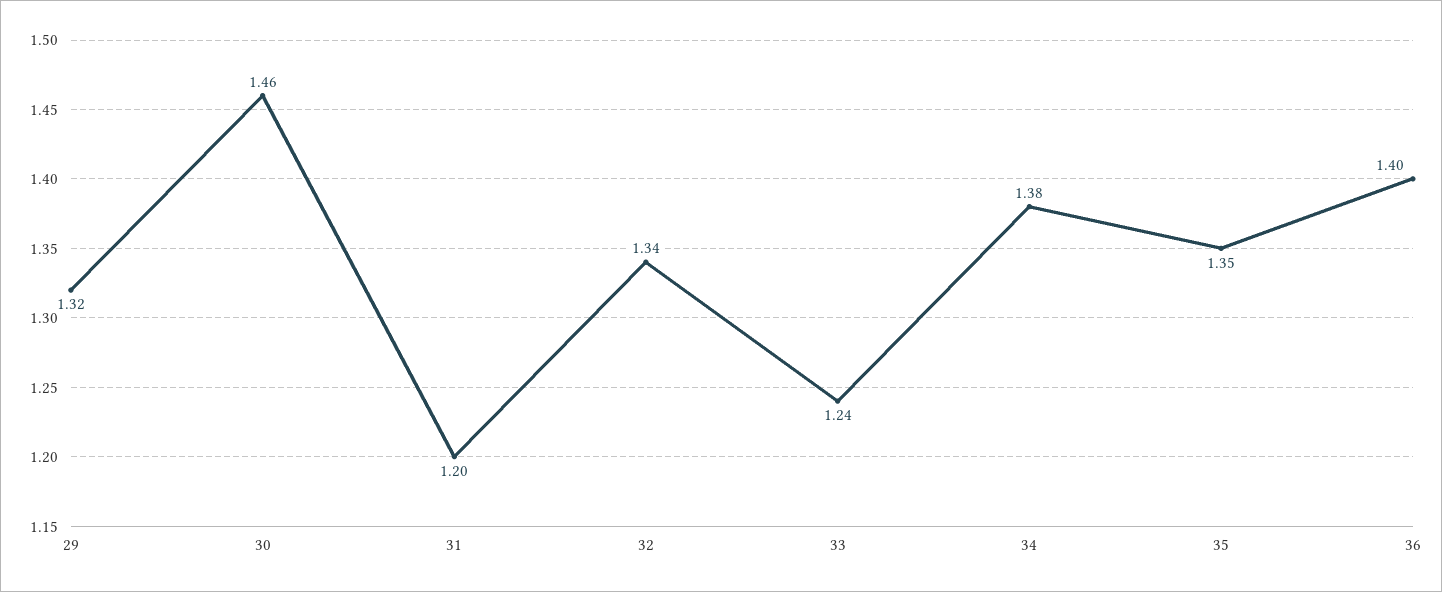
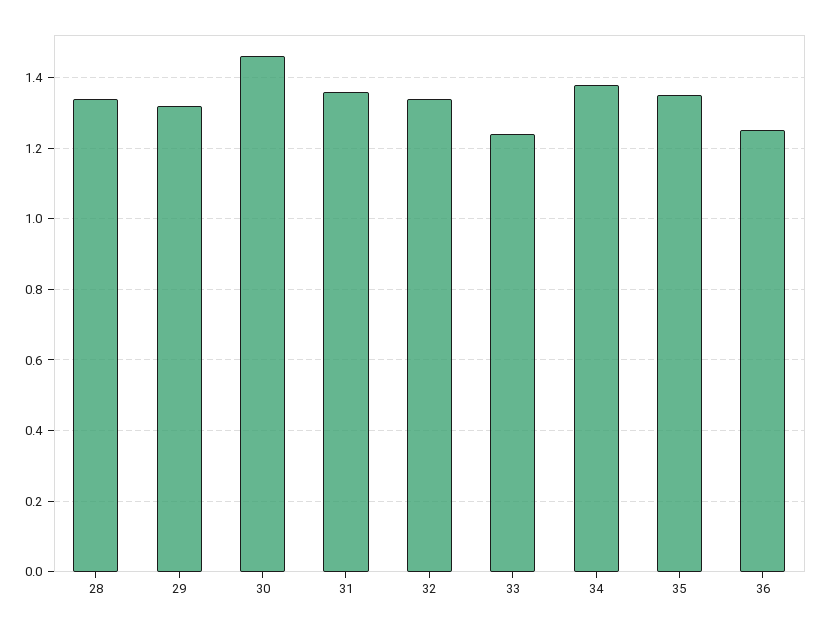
31: 1.2 -> 1.35
36: 1.4 -> 1.25
28: none -> 1.35

